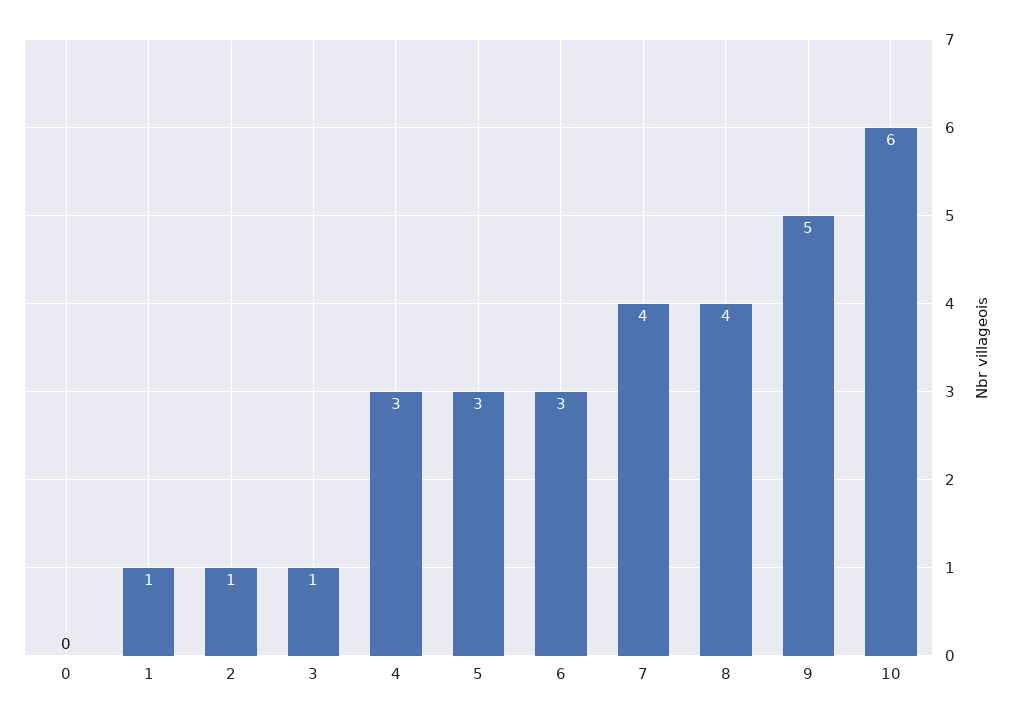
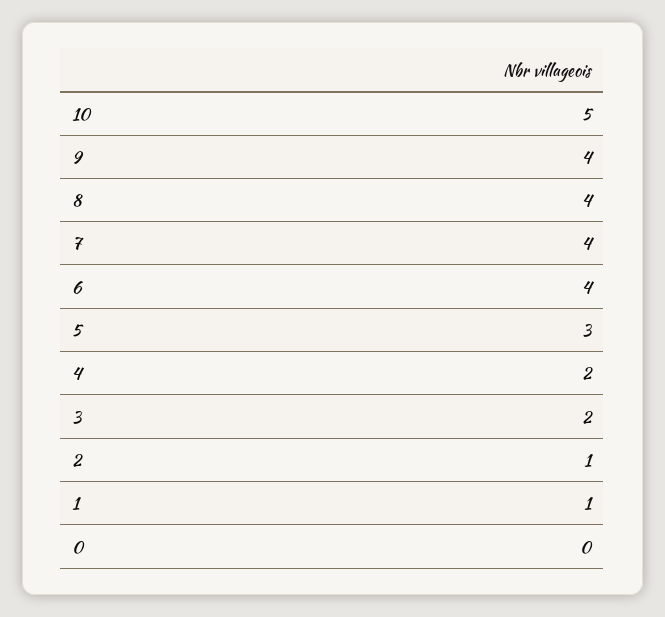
3: 1 -> 2
4: 3 -> 2
6: 3 -> 4
9: 5 -> 4
10: 6 -> 5

